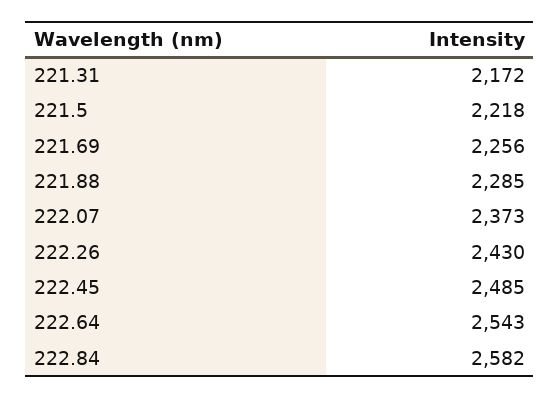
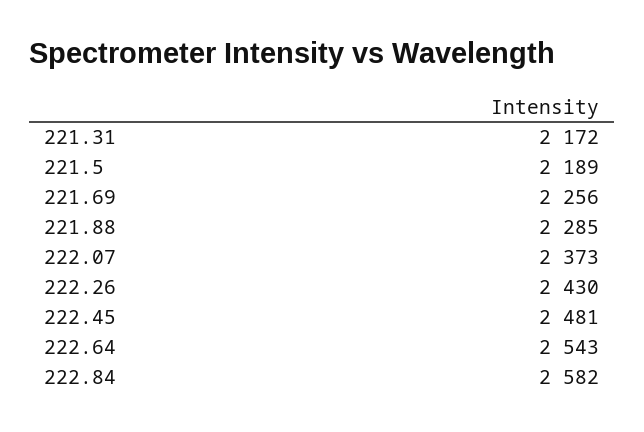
221.5: 2218 -> 2189
222.45: 2485 -> 2481

